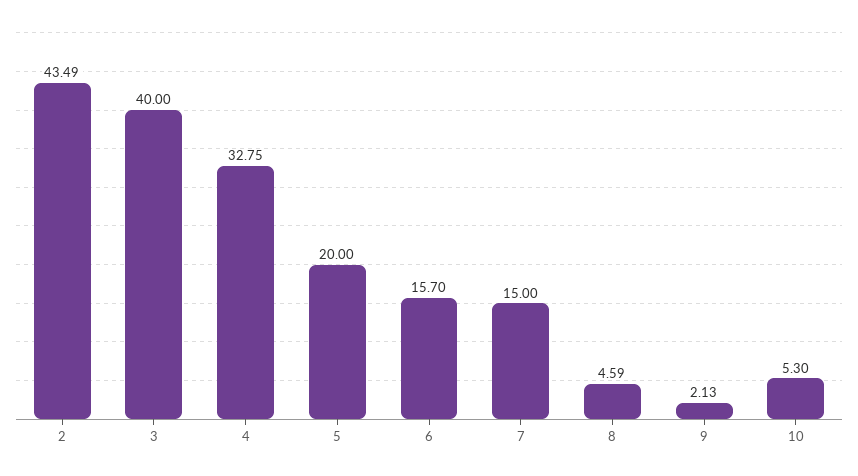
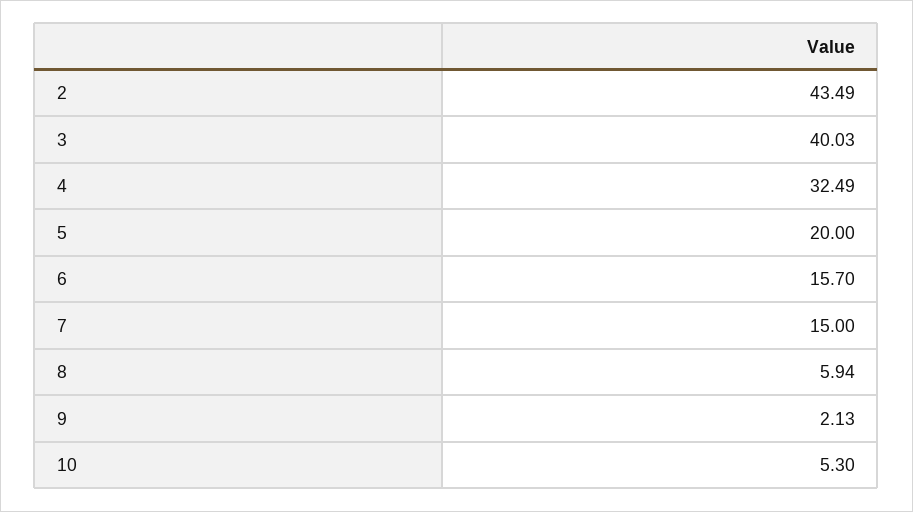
3: 40 -> 40.03
4: 32.75 -> 32.49
8: 4.59 -> 5.94

